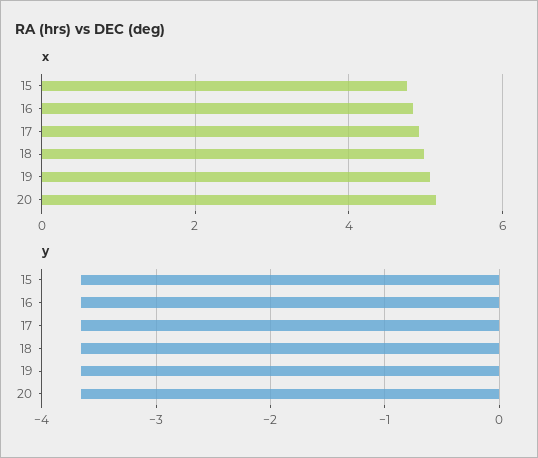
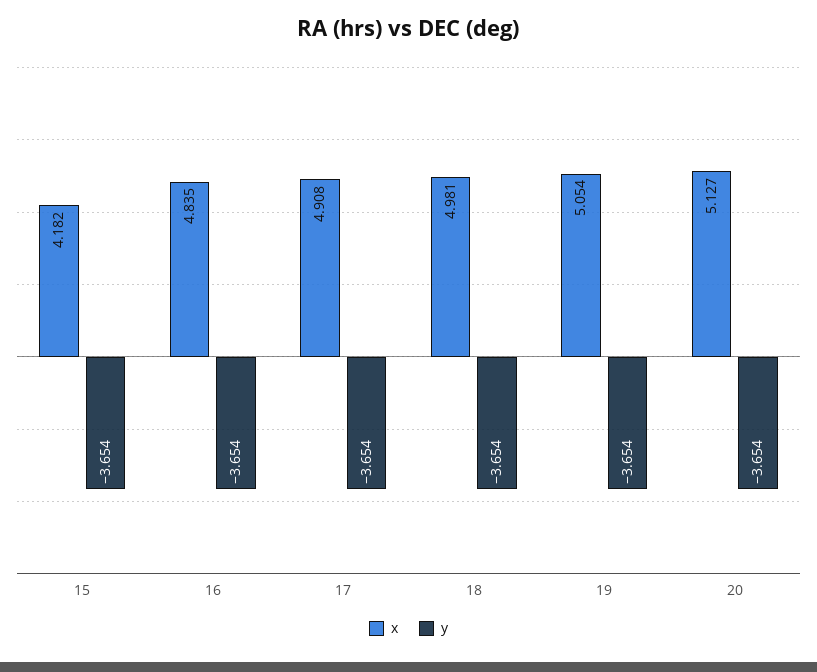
x, 15: 4.8 -> 4.182

